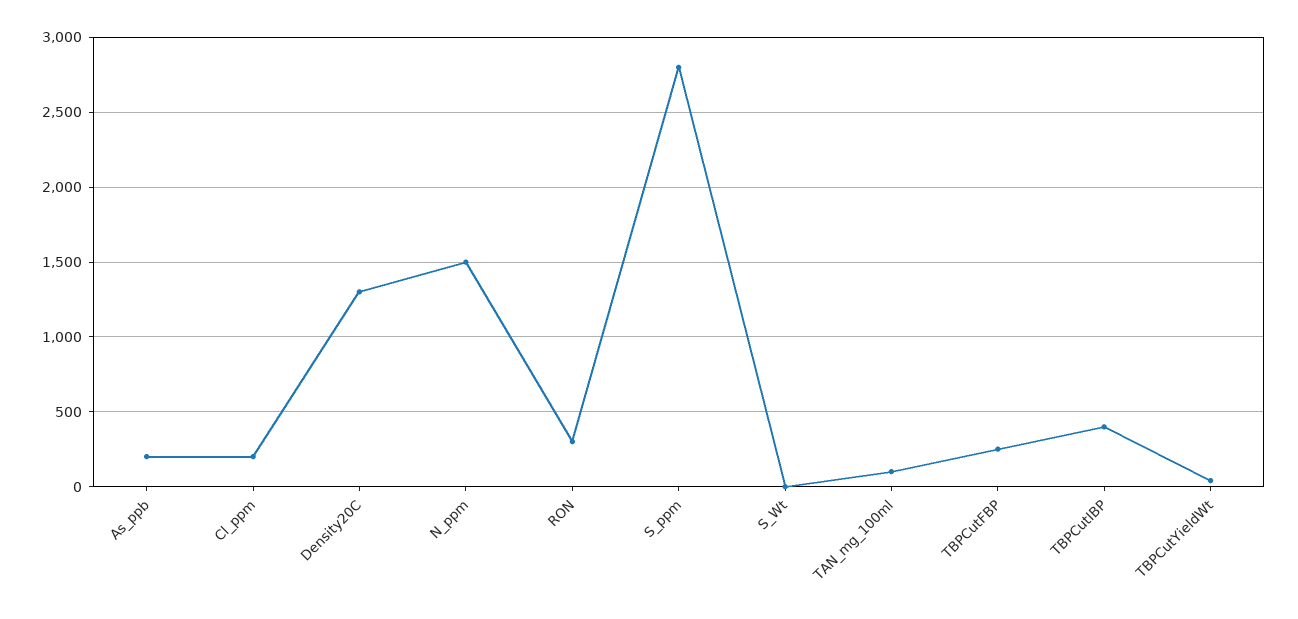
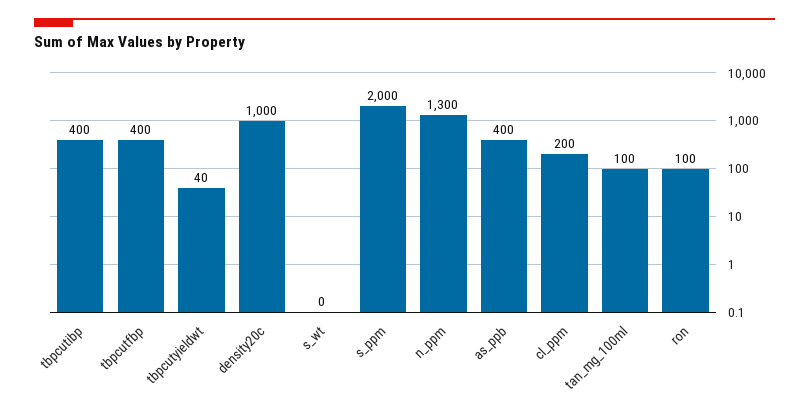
As_ppb: 200 -> 400
Density20C: 1300 -> 1000
N_ppm: 1500 -> 1300
RON: 300 -> 100
S_ppm: 2800 -> 2000
TBPCutFBP: 250 -> 400

